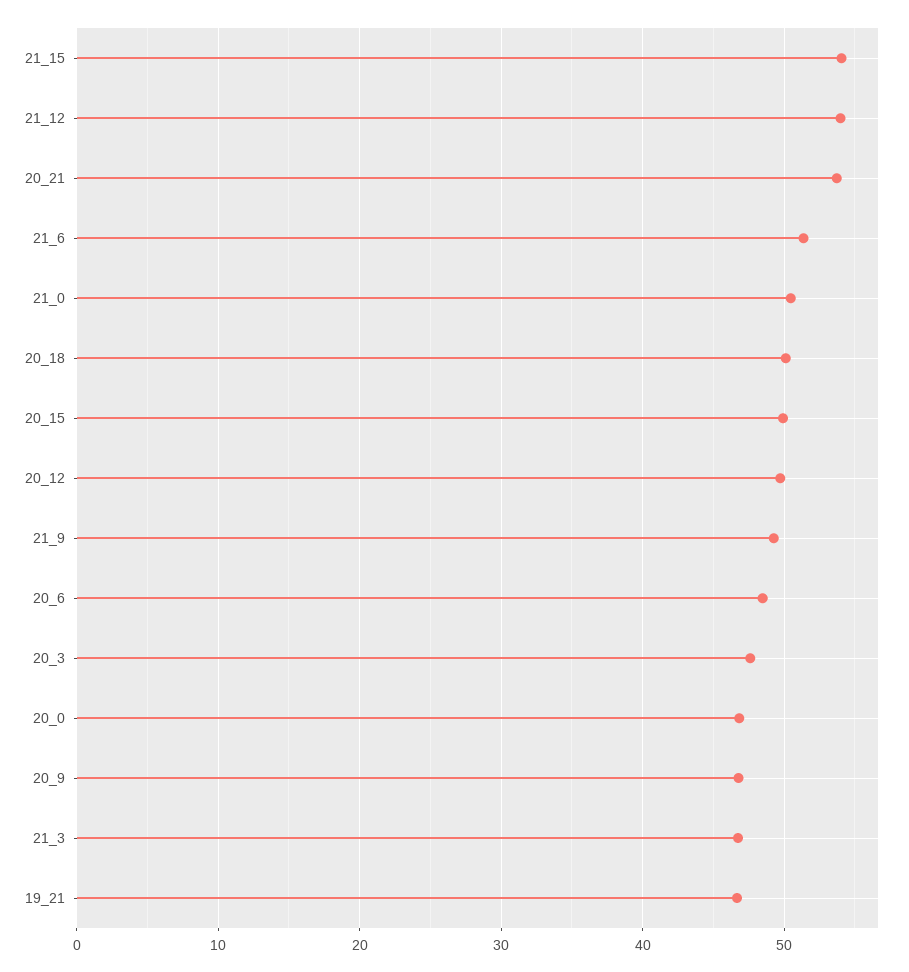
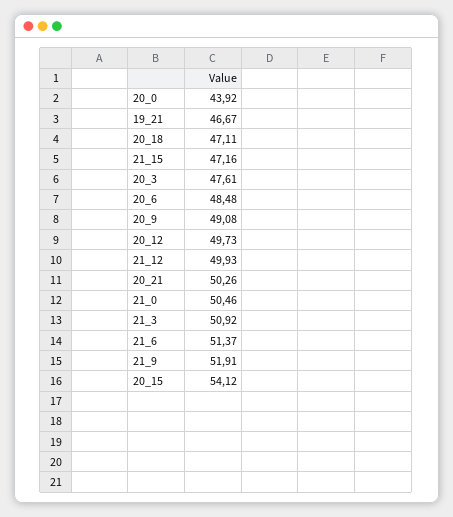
21_15: 54 -> 47.16
21_12: 54 -> 49.93
20_21: 54 -> 50.26
20_18: 50 -> 47.11
20_15: 50 -> 54.12
21_9: 49 -> 51.91
20_0: 47 -> 43.92
20_9: 47 -> 49.08
21_3: 47 -> 50.92

